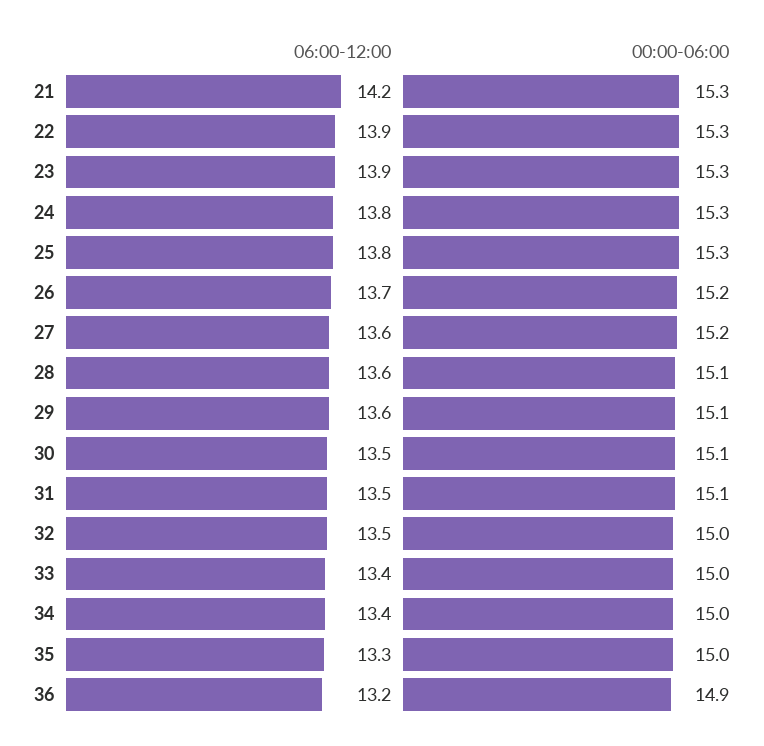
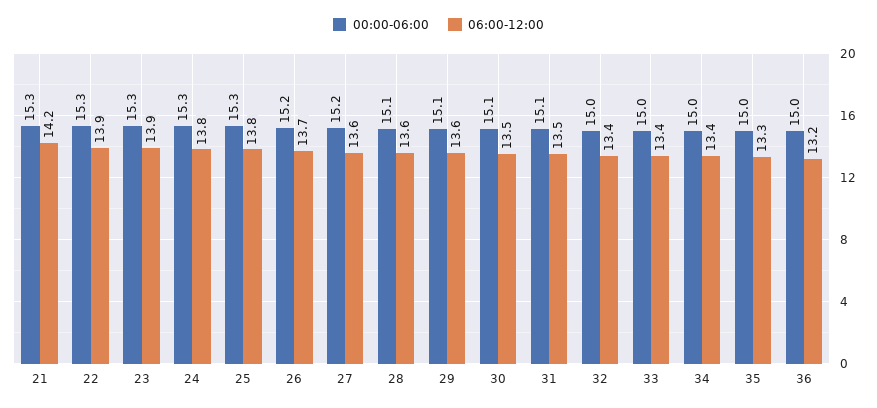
06:00-12:00, 32: 13.5 -> 13.4
00:00-06:00, 36: 14.9 -> 15

